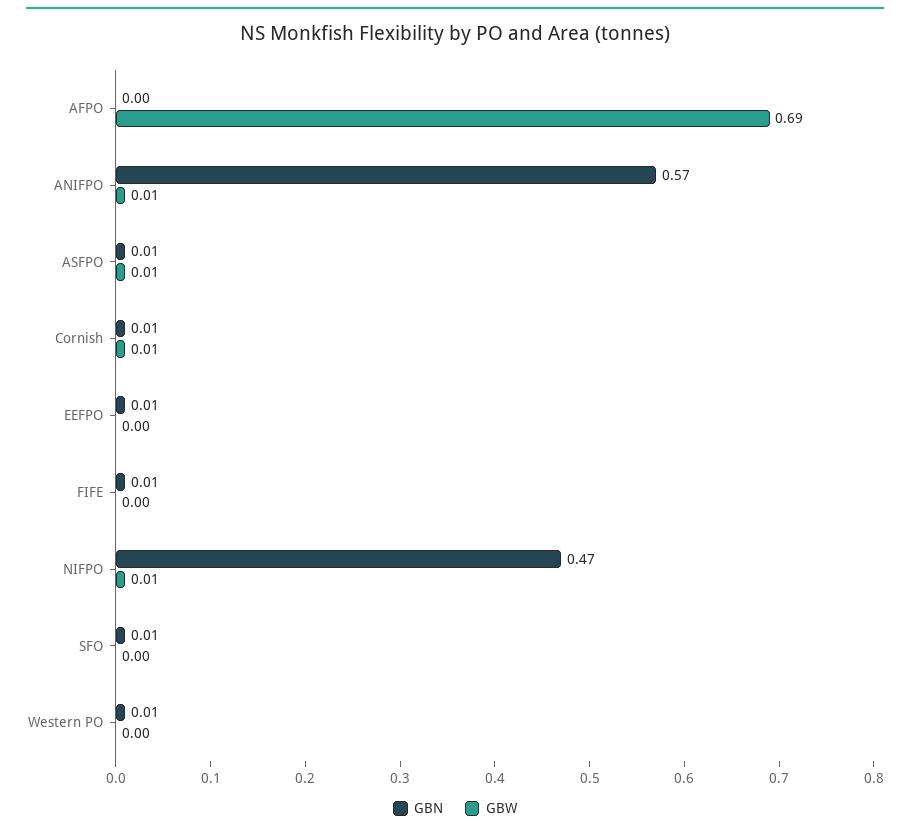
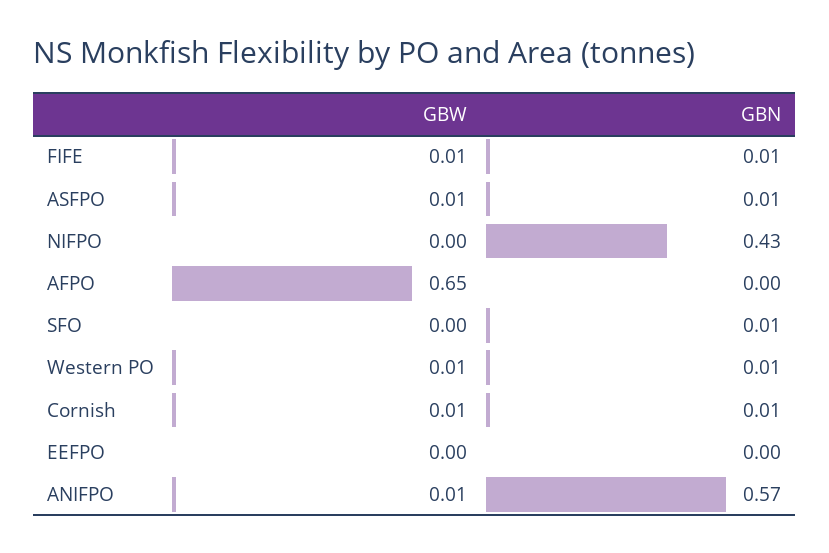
GBW, AFPO: 0.69 -> 0.65
GBN, EEFPO: 0.01 -> 0
GBW, FIFE: 0 -> 0.01
GBN, NIFPO: 0.47 -> 0.43
GBW, NIFPO: 0.01 -> 0
GBW, Western PO: 0 -> 0.01

